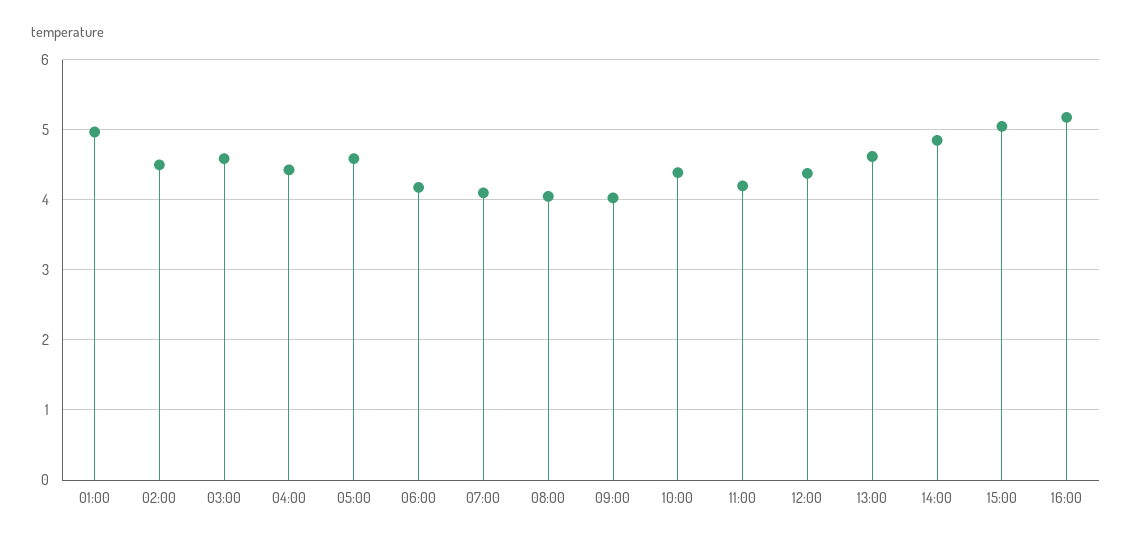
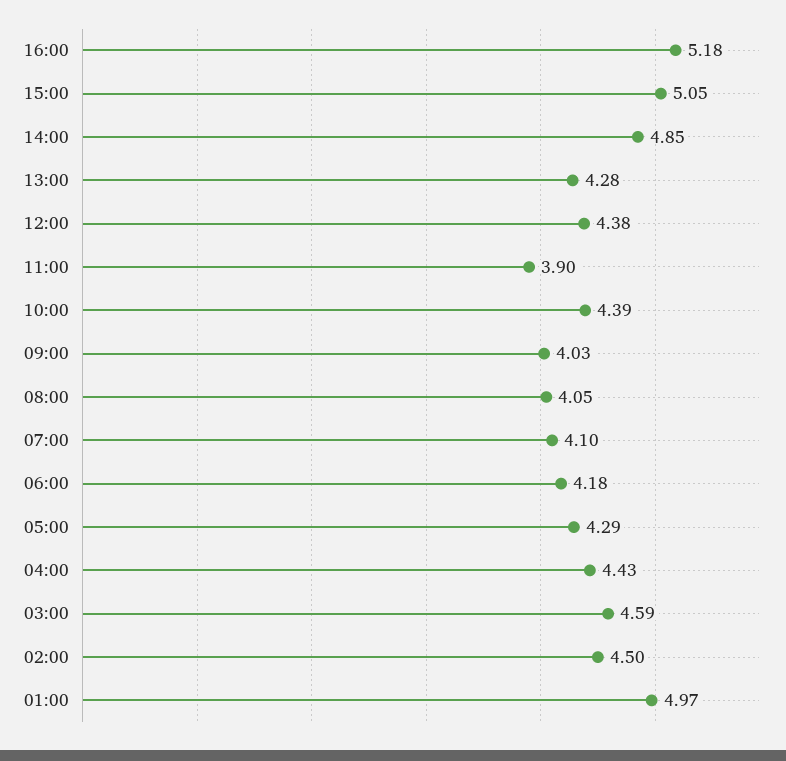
05:00: 4.6 -> 4.29
11:00: 4.2 -> 3.9
13:00: 4.6 -> 4.28

